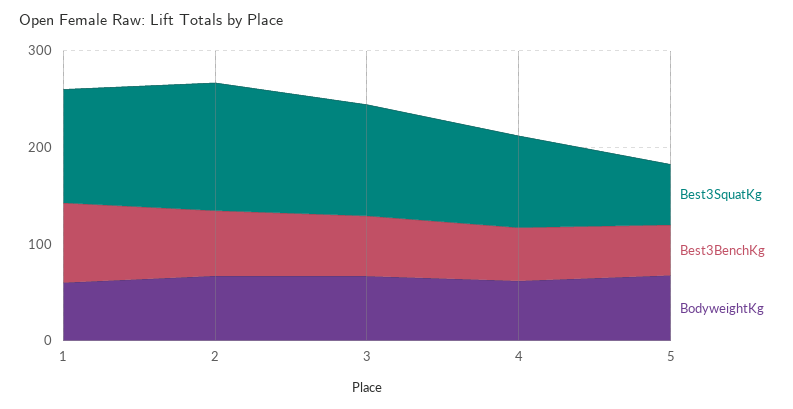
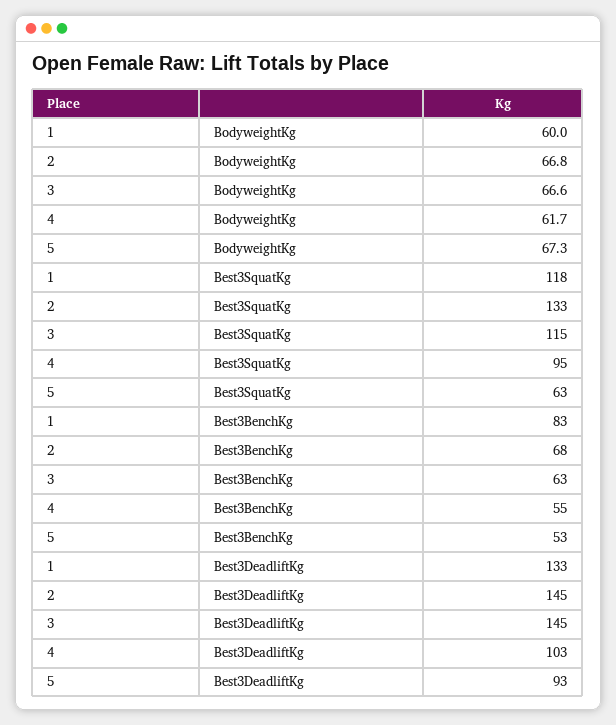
Best3DeadliftKg, 1: none -> 133
Best3DeadliftKg, 2: none -> 145
Best3DeadliftKg, 3: none -> 145
Best3DeadliftKg, 4: none -> 103
Best3DeadliftKg, 5: none -> 93

